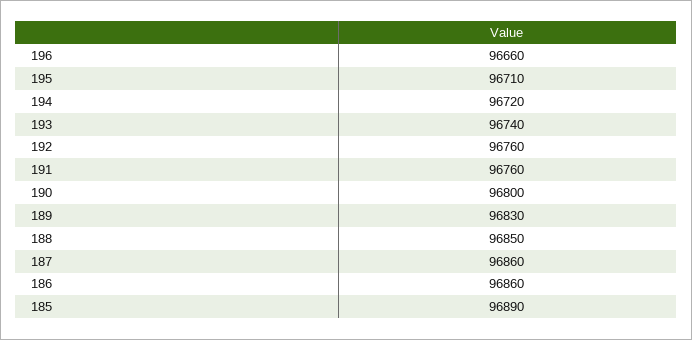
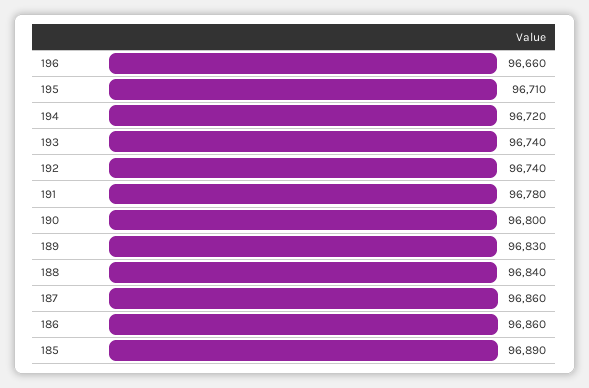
192: 96760 -> 96740
191: 96760 -> 96780
188: 96850 -> 96840

